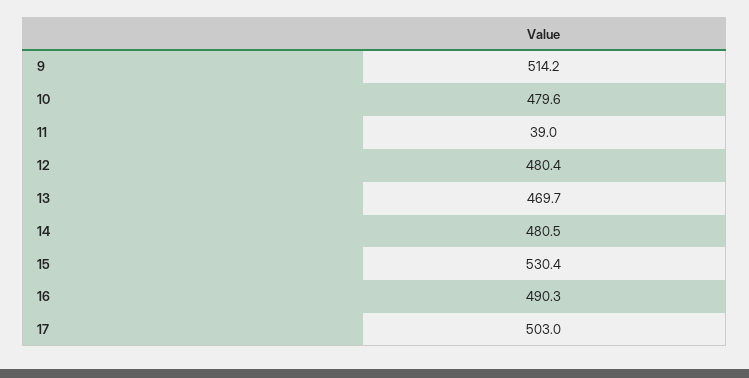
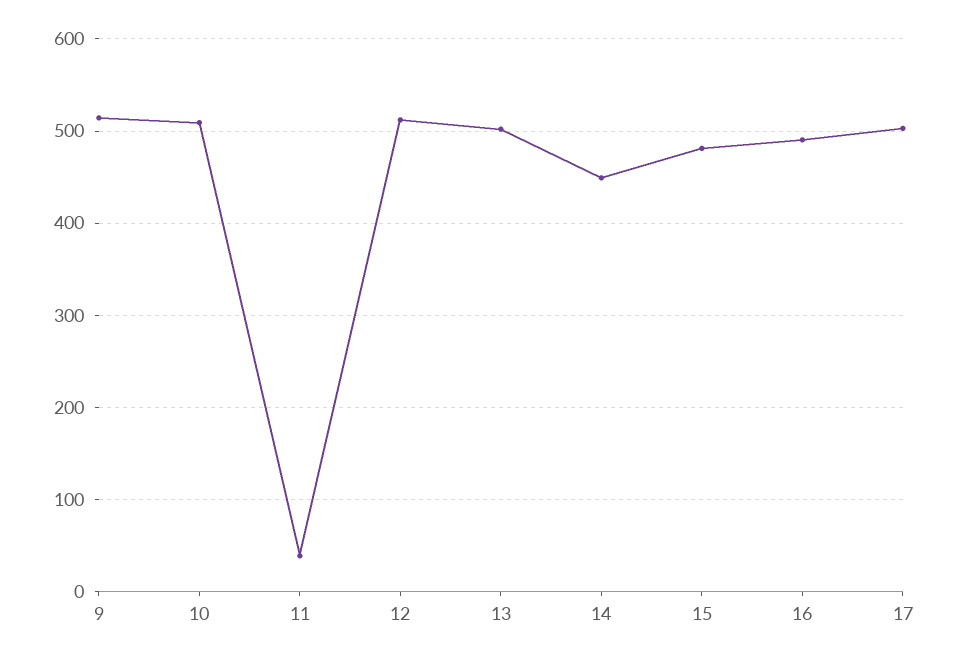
10: 479.6 -> 510
12: 480.4 -> 510
13: 469.7 -> 500
14: 480.5 -> 450
15: 530.4 -> 480

